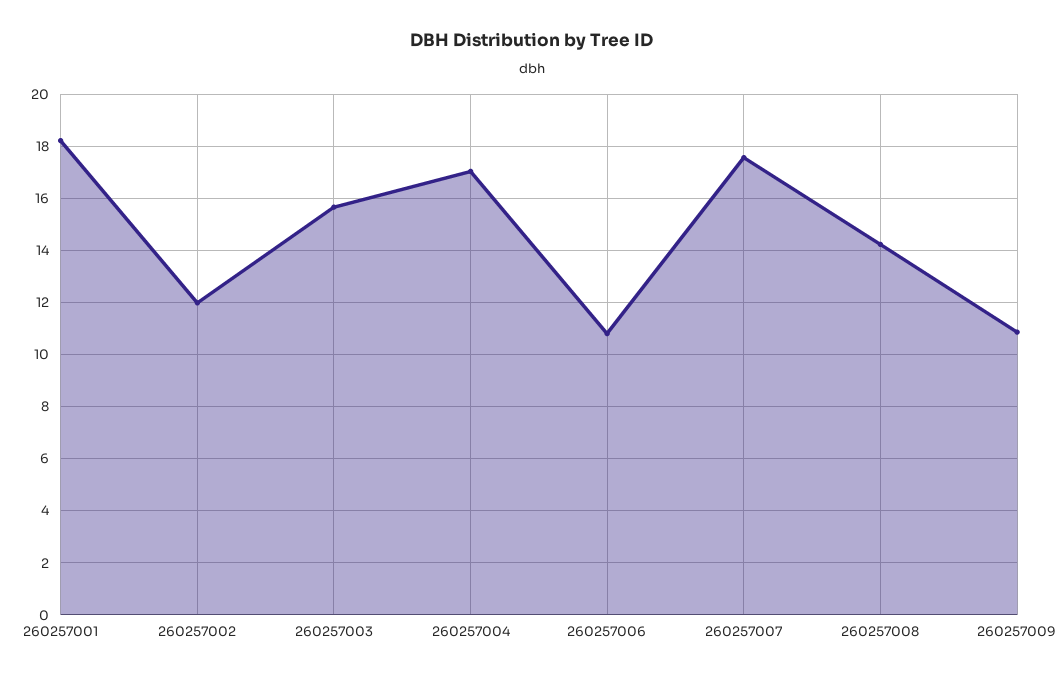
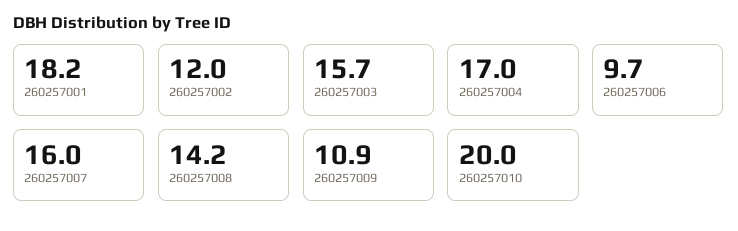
260257006: 10.75 -> 9.7
260257007: 17.5 -> 16
260257010: none -> 20

